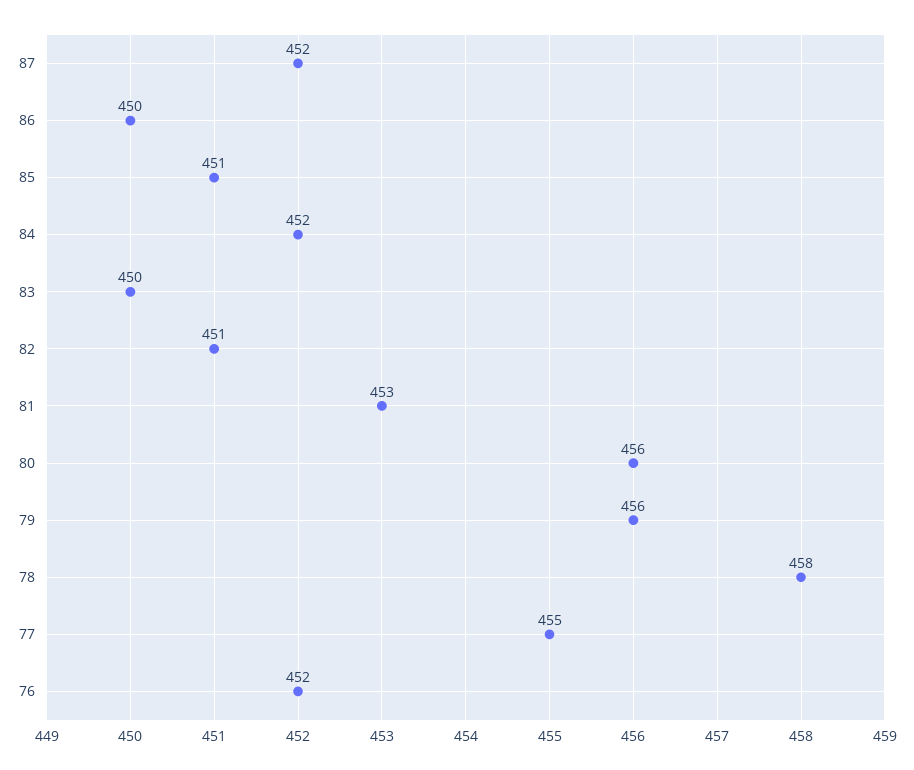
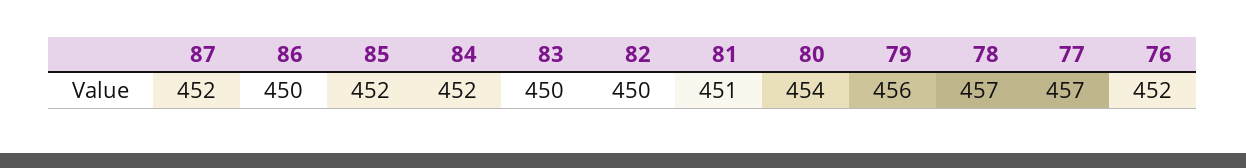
85: 451 -> 452
82: 451 -> 450
81: 453 -> 451
80: 456 -> 454
78: 458 -> 457
77: 455 -> 457

